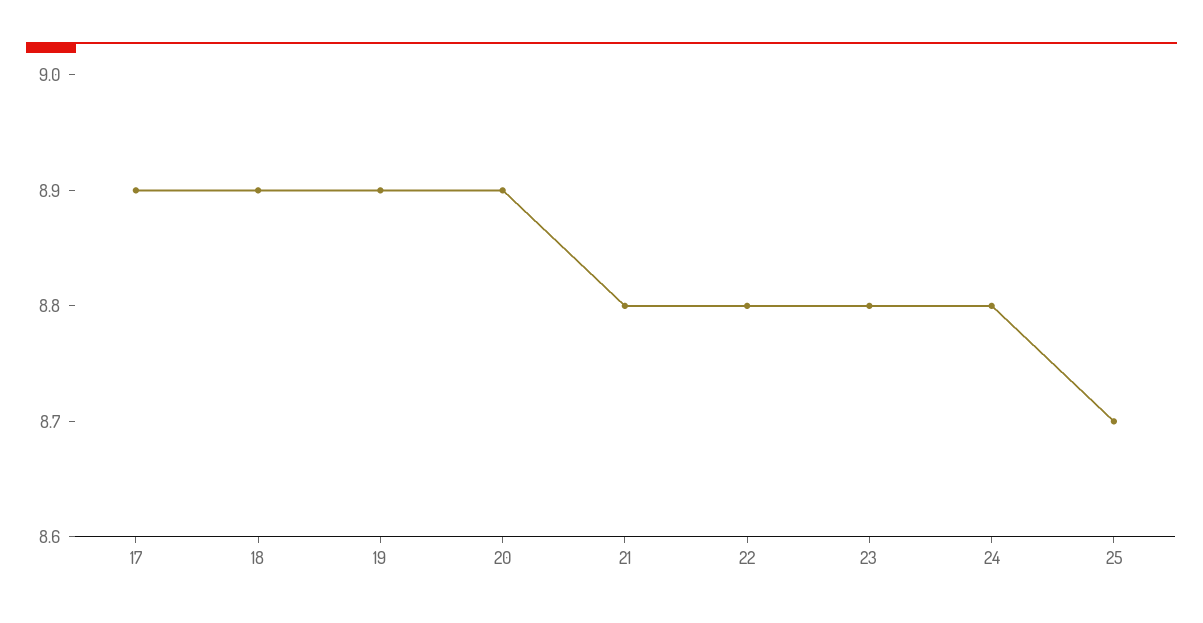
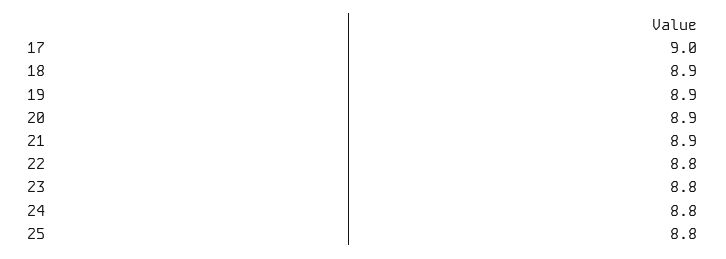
17: 8.9 -> 9
21: 8.8 -> 8.9
25: 8.7 -> 8.8

